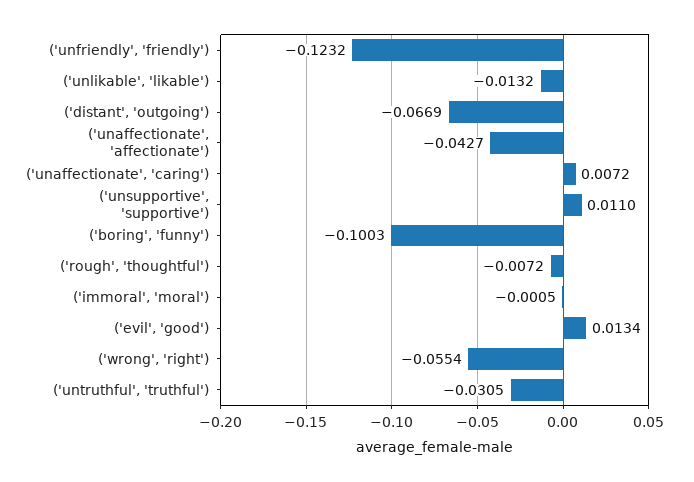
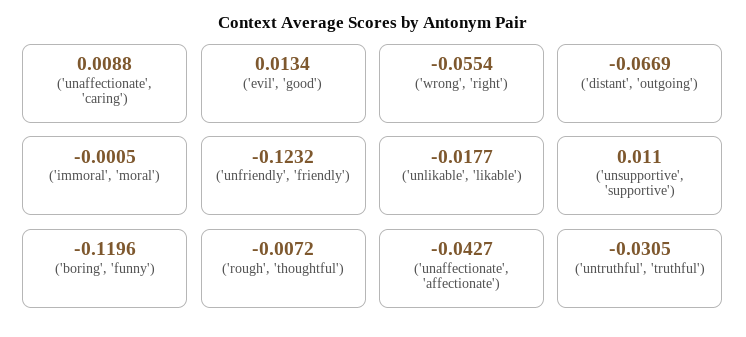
('unlikable', 'likable'): -0.0132 -> -0.0177
('unaffectionate', 'caring'): 0.0072 -> 0.0088
('boring', 'funny'): -0.1003 -> -0.1196

